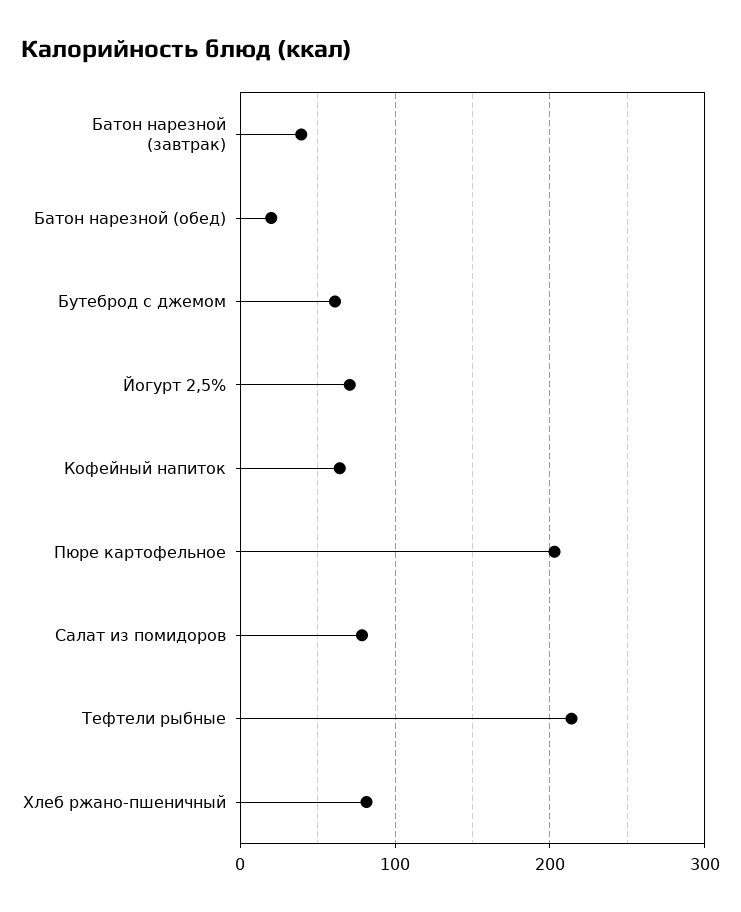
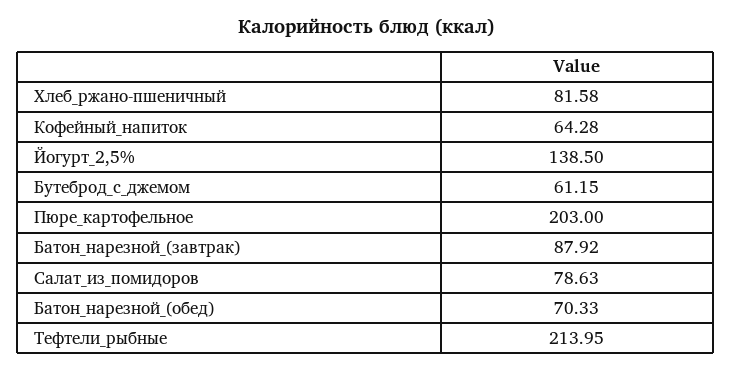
Батон нарезной (завтрак): 40 -> 87.92
Батон нарезной (обед): 20 -> 70.33
Йогурт 2,5%: 70 -> 138.5

